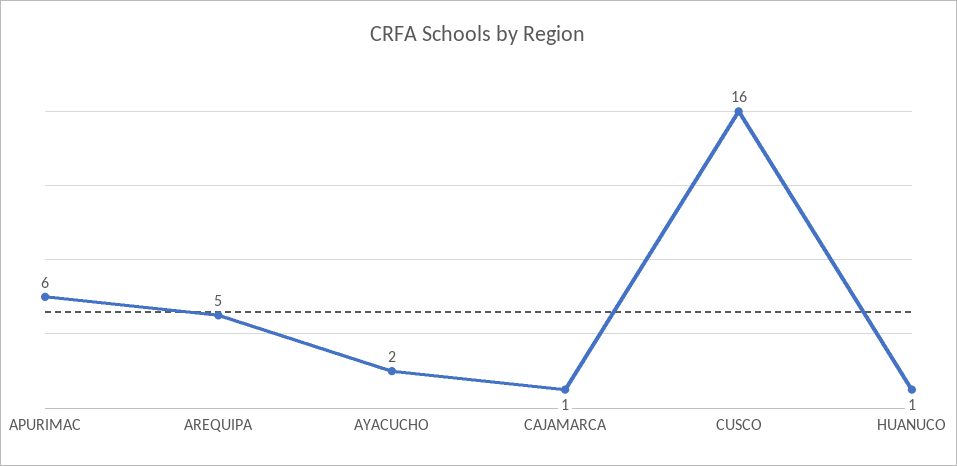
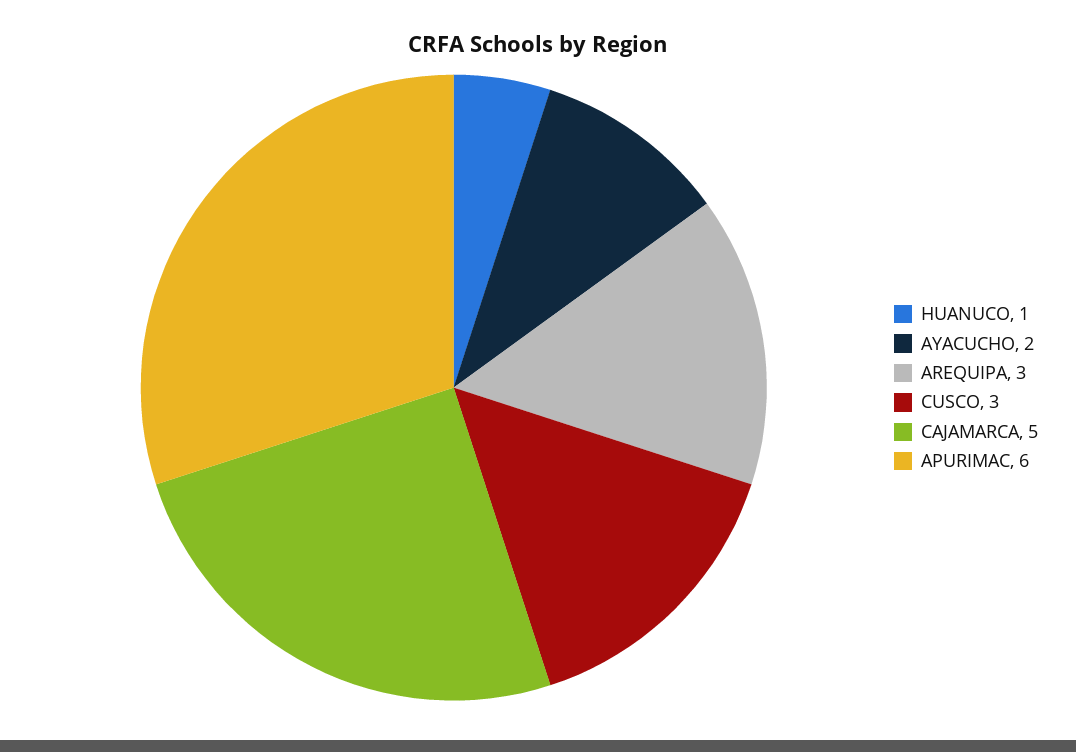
AREQUIPA: 5 -> 3
CAJAMARCA: 1 -> 5
CUSCO: 16 -> 3

